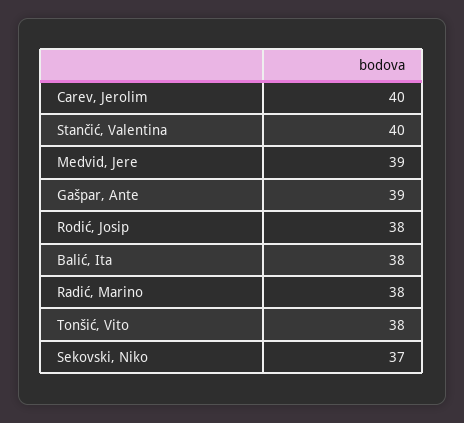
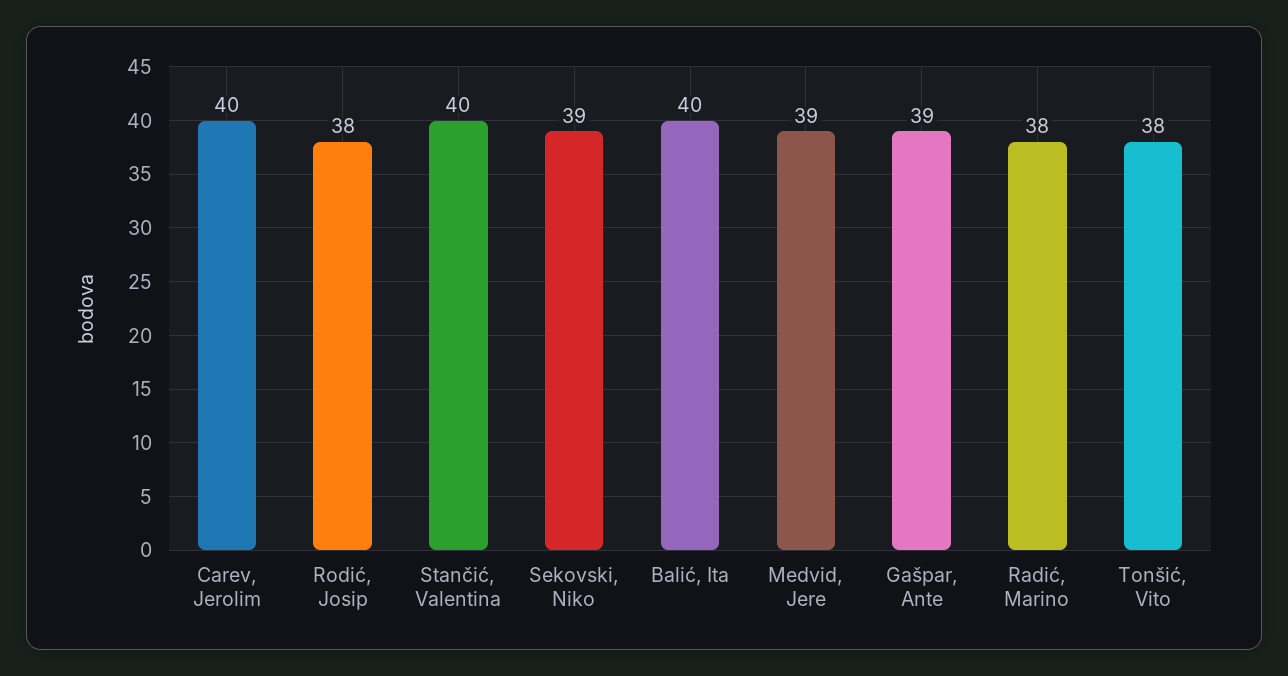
Balić, Ita: 38 -> 40
Sekovski, Niko: 37 -> 39

